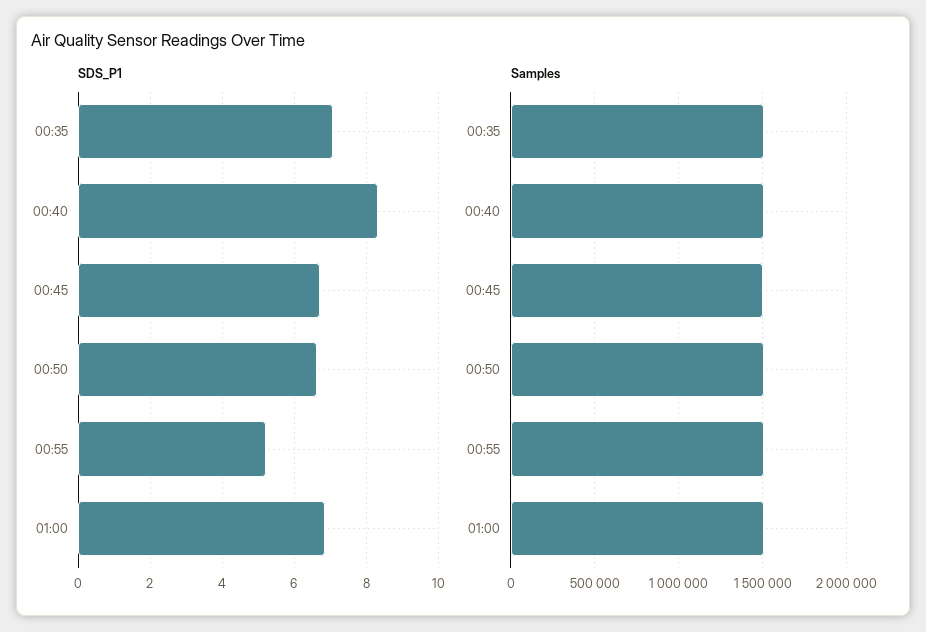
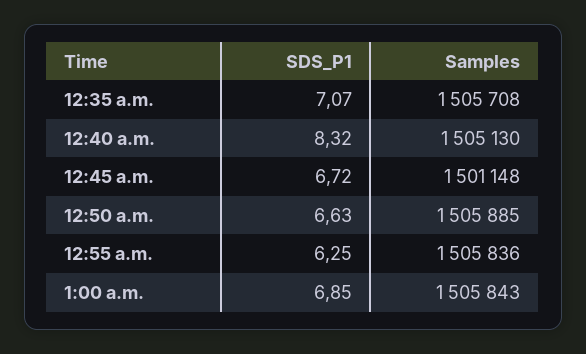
SDS_P1, 00:55: 5.2 -> 6.25

